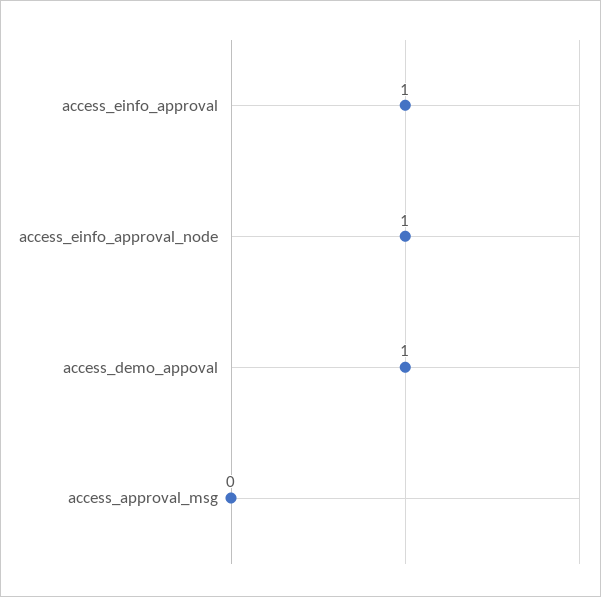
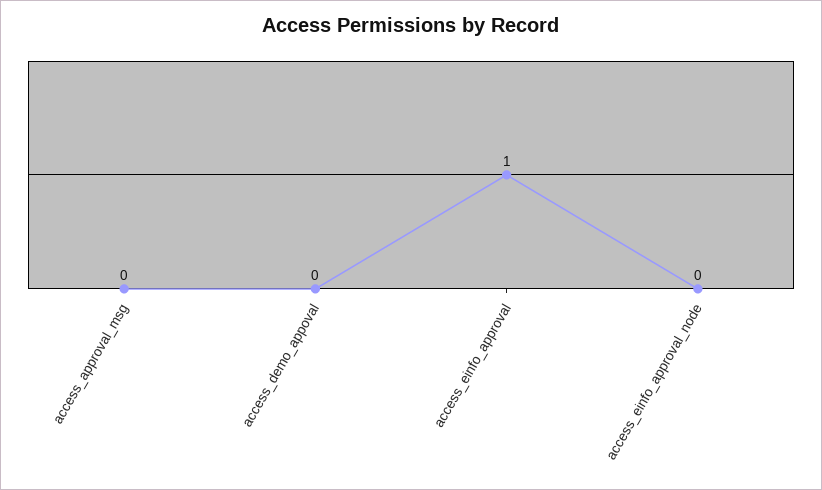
access_einfo_approval_node: 1 -> 0
access_demo_appoval: 1 -> 0

